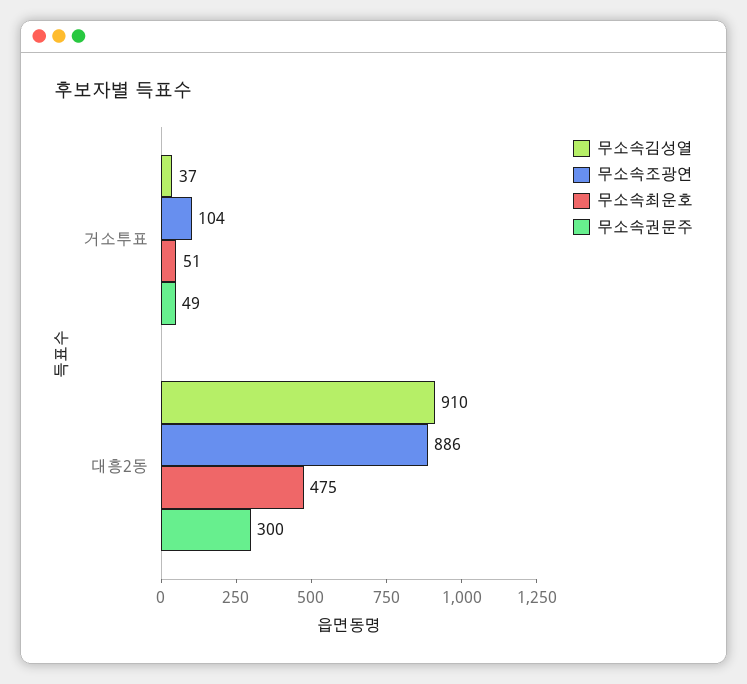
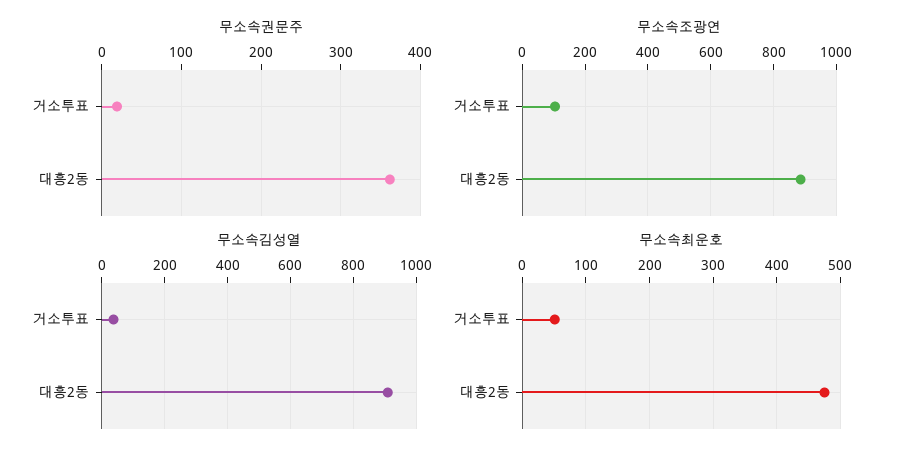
무소속권문주, 거소투표: 49 -> 20
무소속권문주, 대흥2동: 300 -> 360

